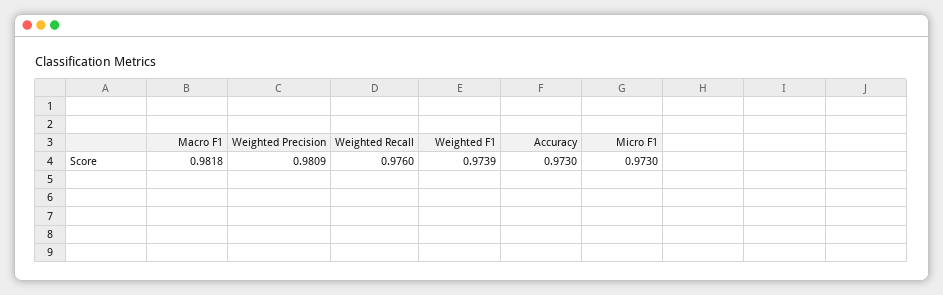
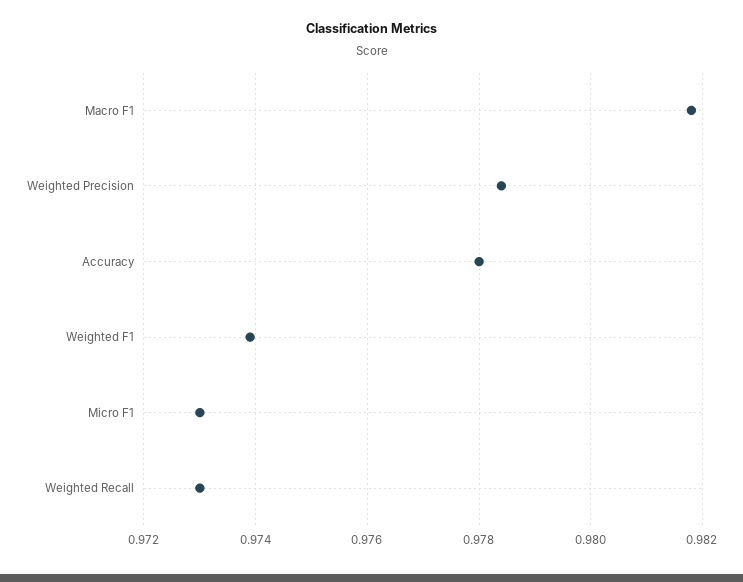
Weighted Precision: 0.9809 -> 0.9785
Weighted Recall: 0.976 -> 0.973
Accuracy: 0.973 -> 0.978

